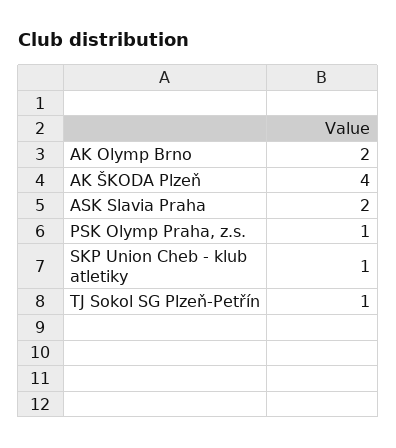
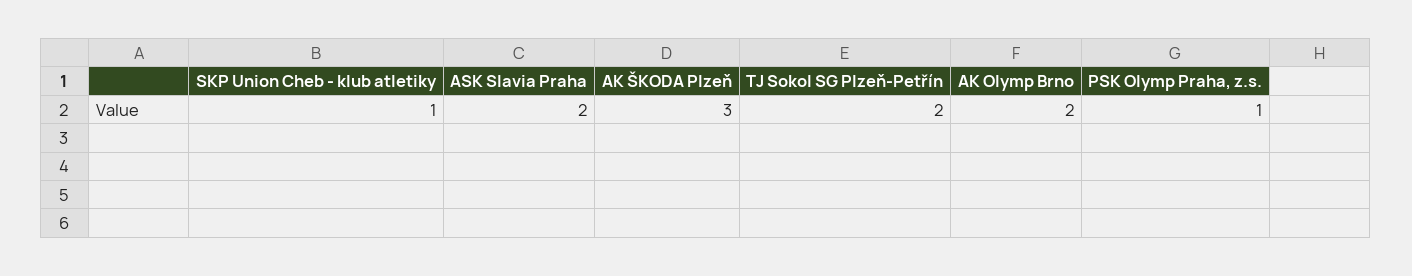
AK ŠKODA Plzeň: 4 -> 3
TJ Sokol SG Plzeň-Petřín: 1 -> 2

